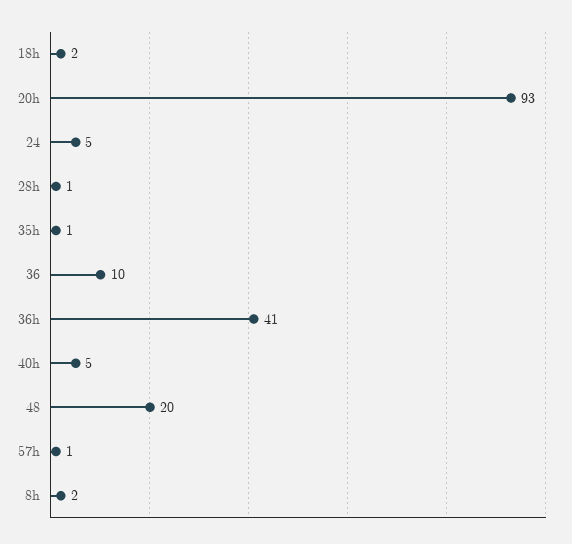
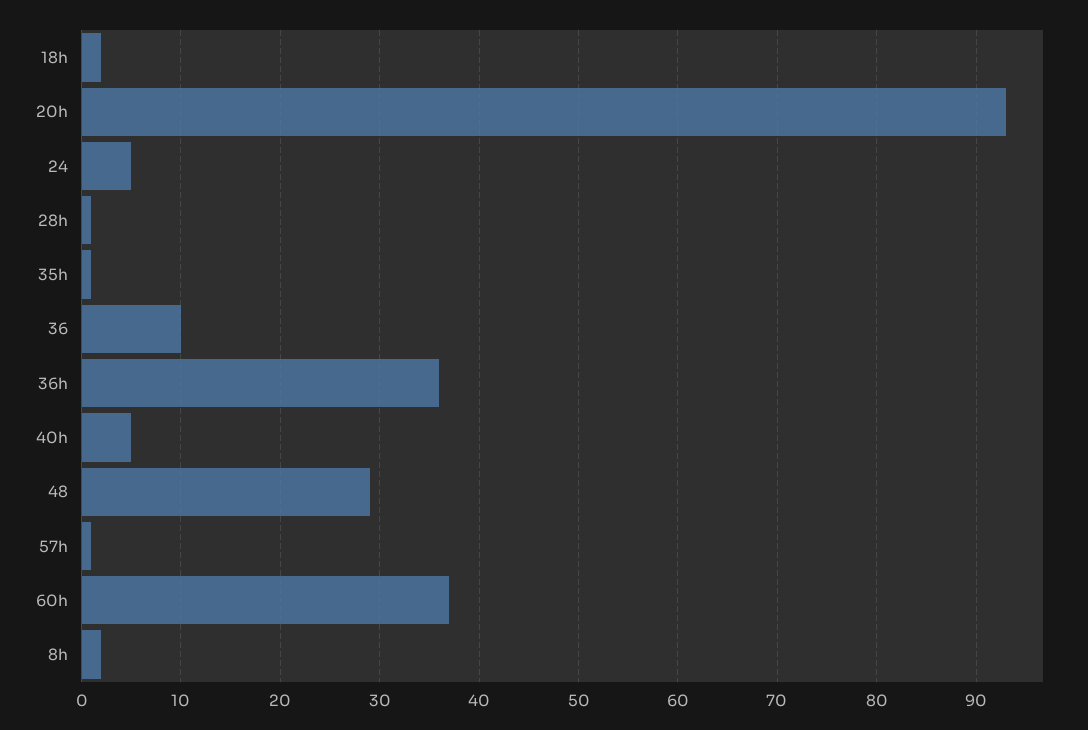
36h: 41 -> 36
48: 20 -> 29
60h: none -> 37

